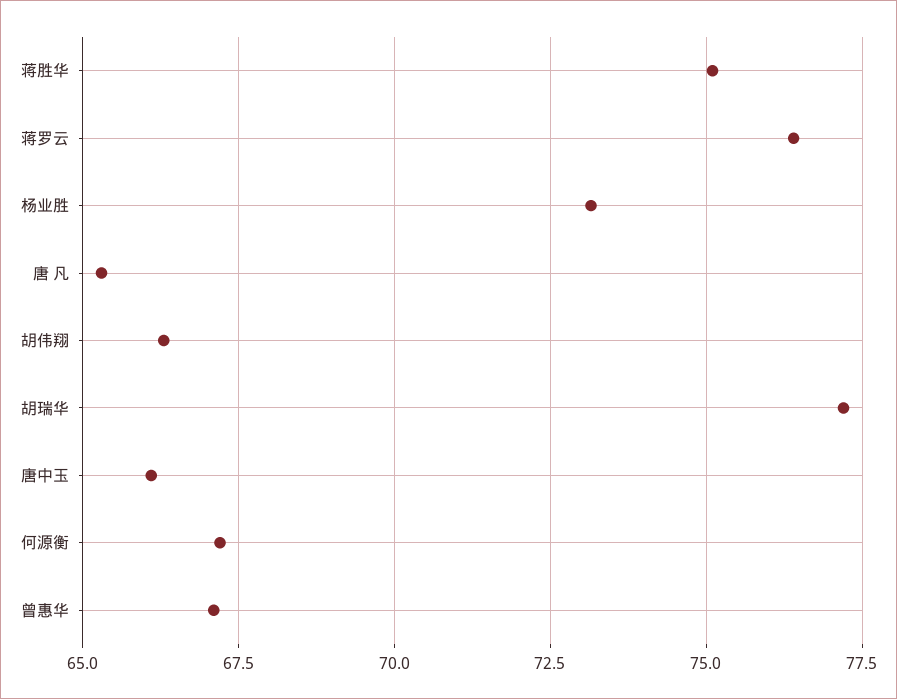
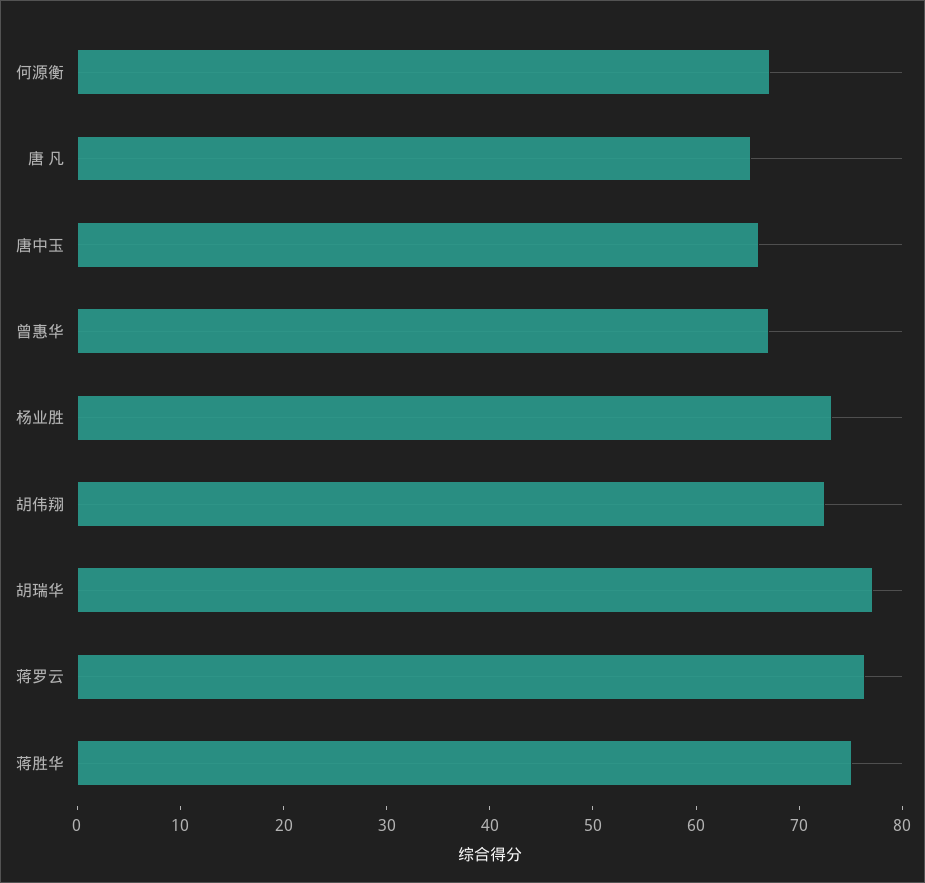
胡伟翔: 66.25 -> 72

